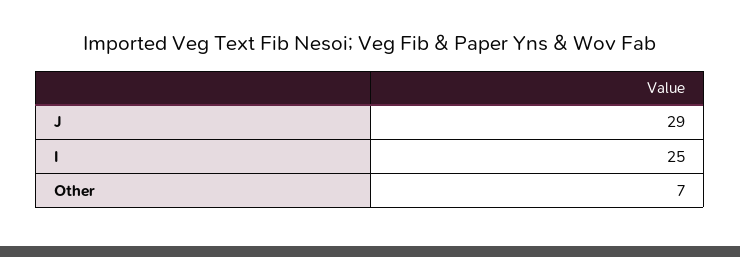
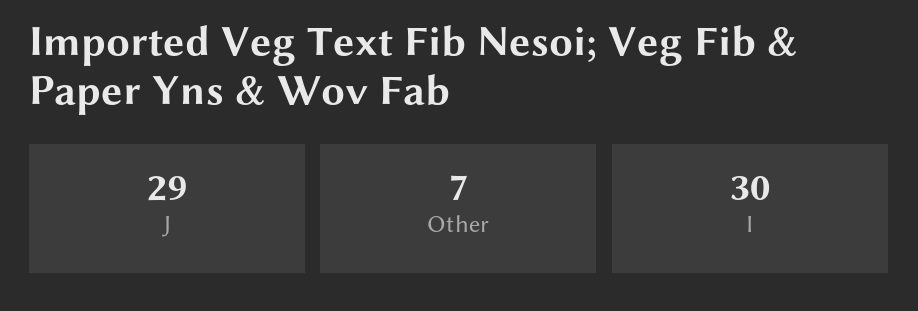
I: 25 -> 30

